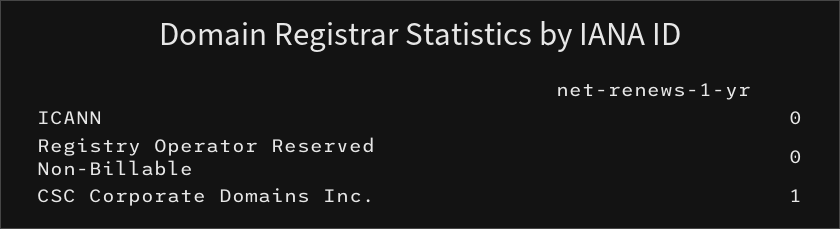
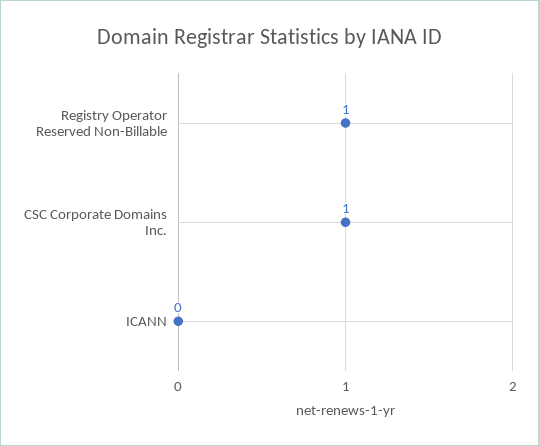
Registry Operator Reserved Non-Billable: 0 -> 1

